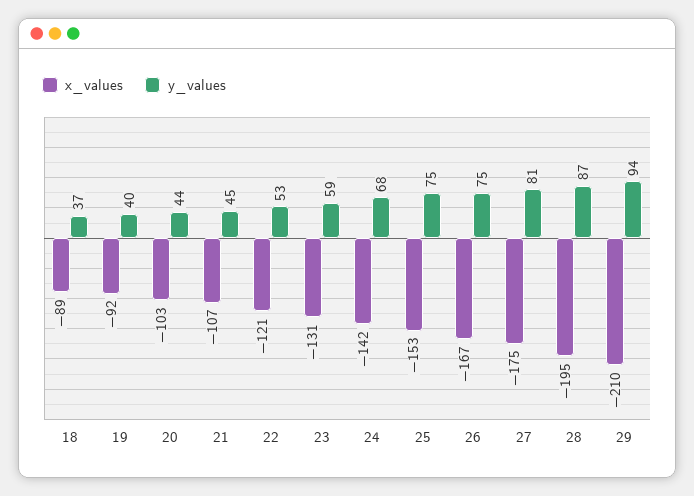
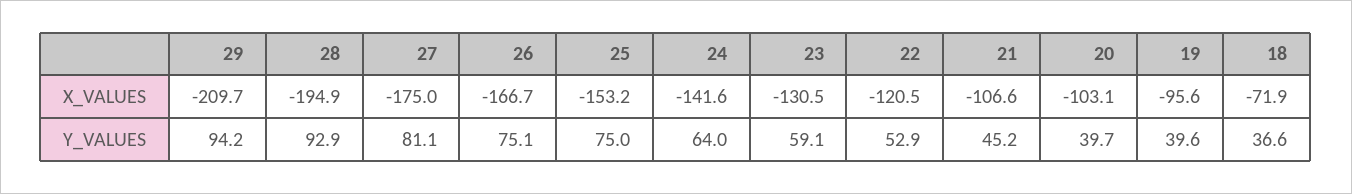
x_values, 18: -89 -> -71.9
x_values, 19: -92 -> -95.6
y_values, 20: 44 -> 39.7
y_values, 24: 68 -> 64
y_values, 28: 87 -> 92.9

